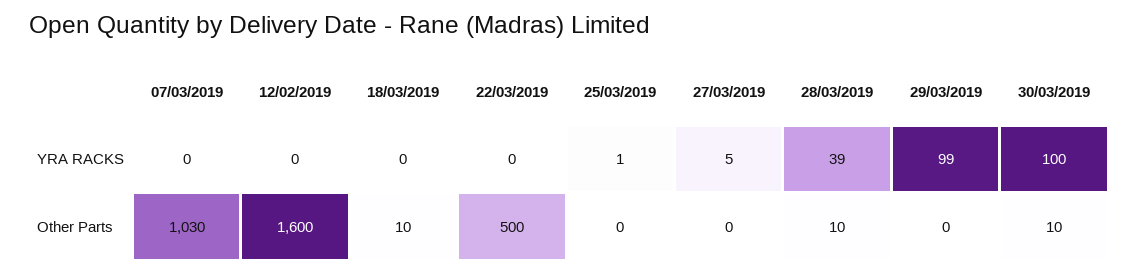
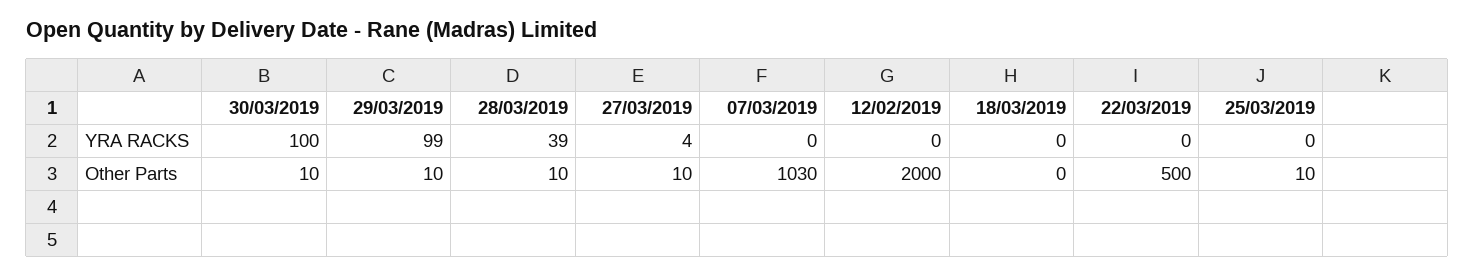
25/03/2019, YRA RACKS: 1 -> 0
27/03/2019, YRA RACKS: 5 -> 4
12/02/2019, Other Parts: 1600 -> 2000
18/03/2019, Other Parts: 10 -> 0
25/03/2019, Other Parts: 0 -> 10
27/03/2019, Other Parts: 0 -> 10
29/03/2019, Other Parts: 0 -> 10

